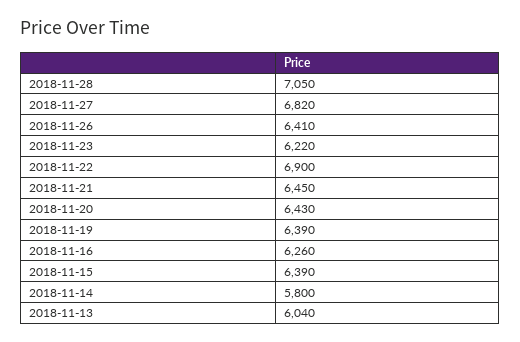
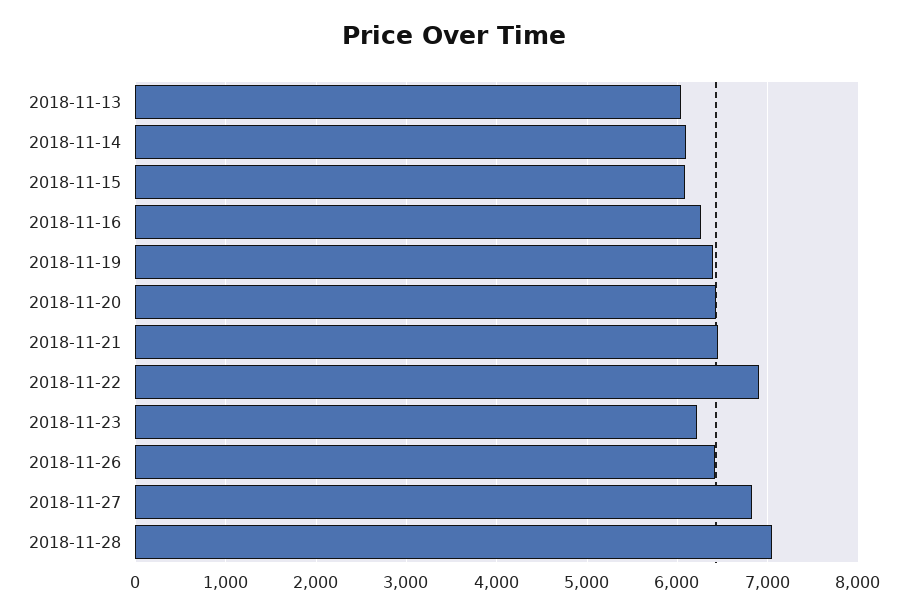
2018-11-15: 6390 -> 6100
2018-11-14: 5800 -> 6100

